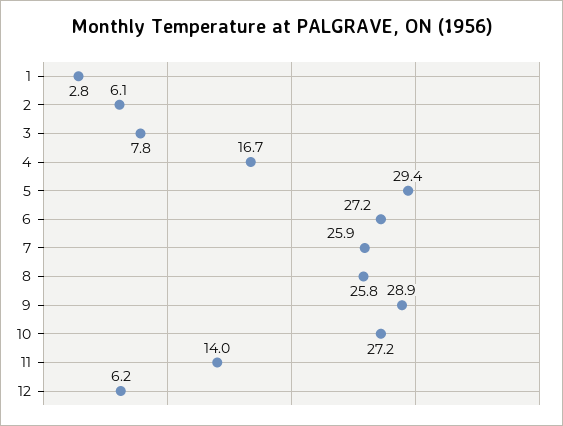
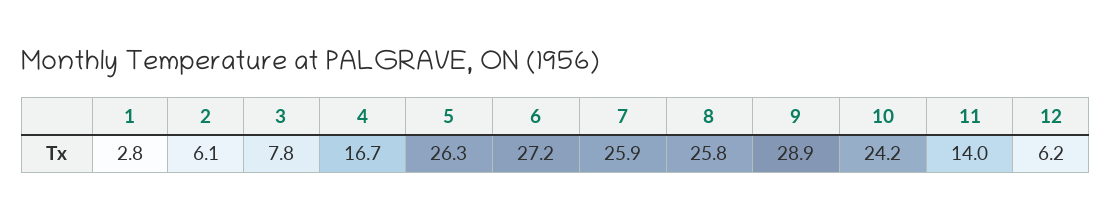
5: 29.4 -> 26.3
10: 27.2 -> 24.2

